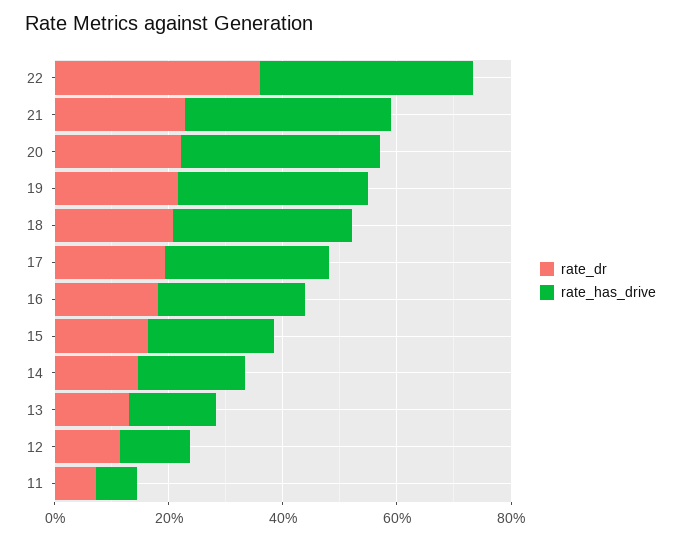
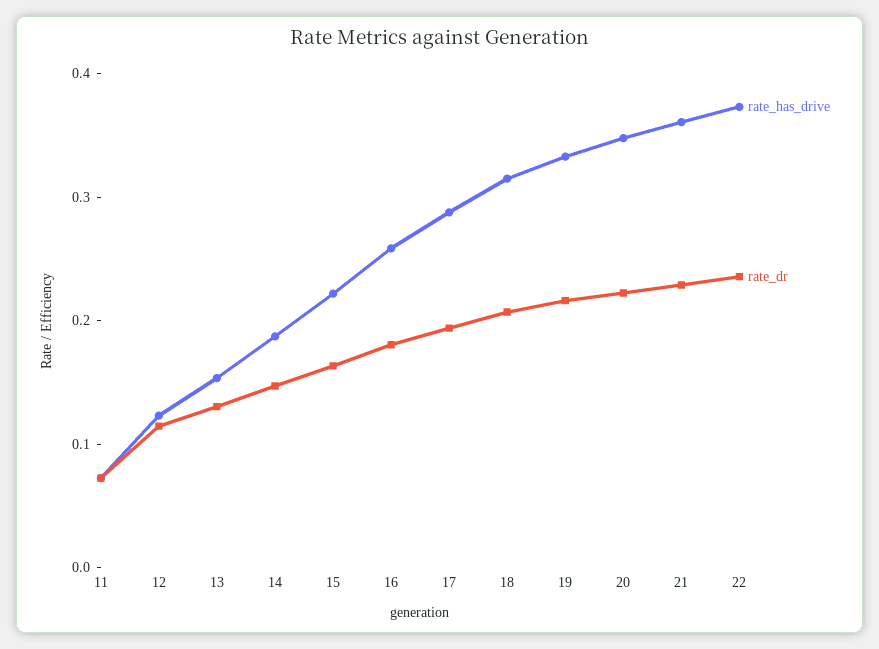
rate_dr, 22: 0.35 -> 0.24

